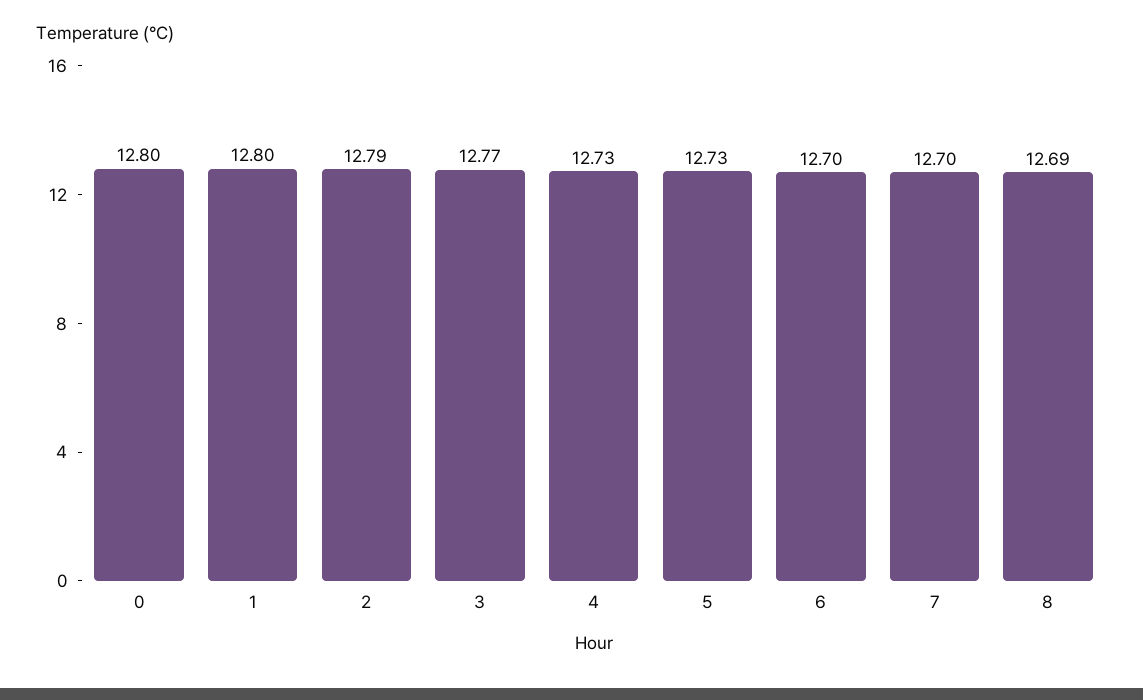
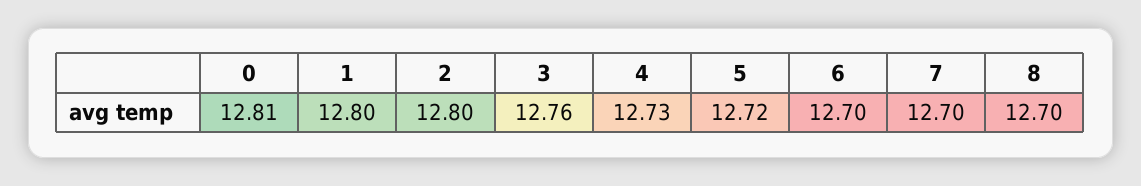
0: 12.8 -> 12.81
2: 12.79 -> 12.8
3: 12.77 -> 12.76
5: 12.73 -> 12.72
8: 12.69 -> 12.7

